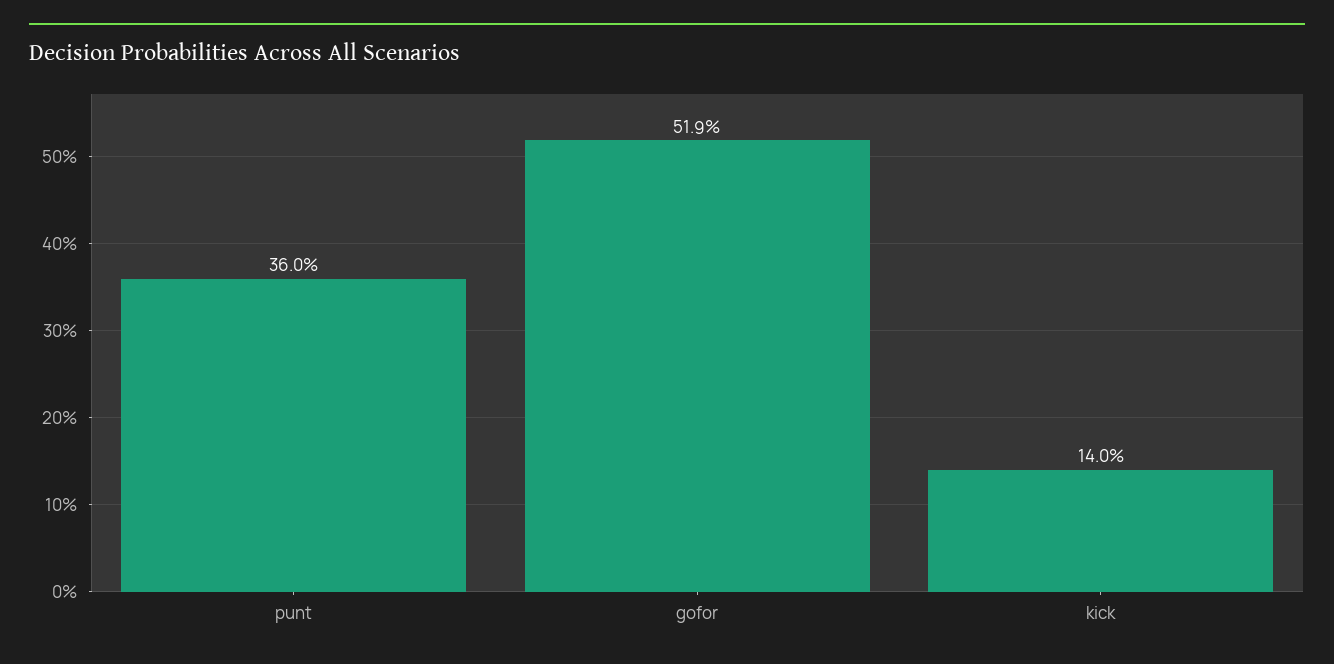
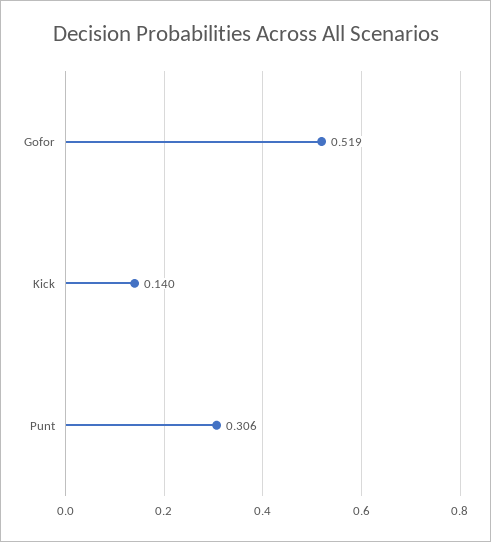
punt: 0.36 -> 0.306

